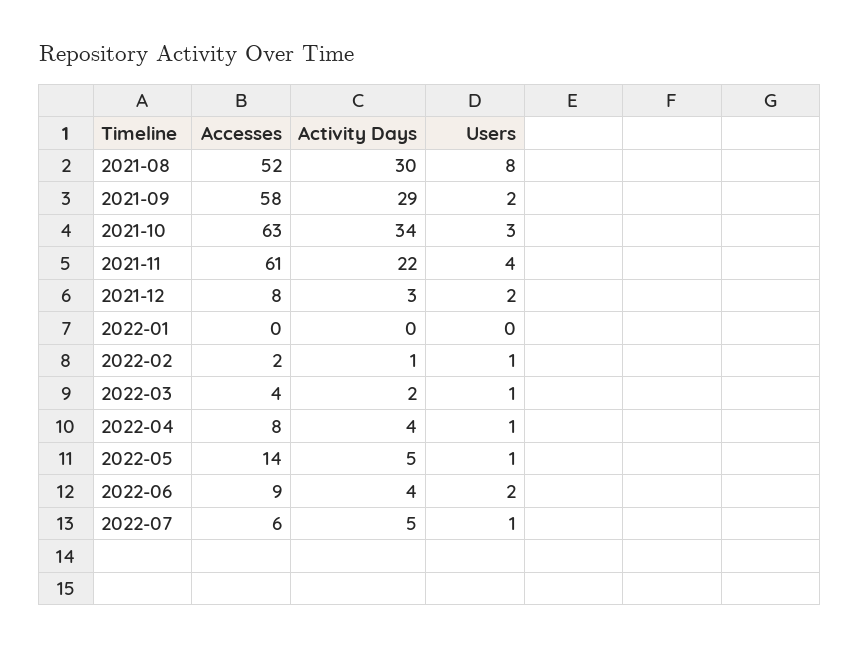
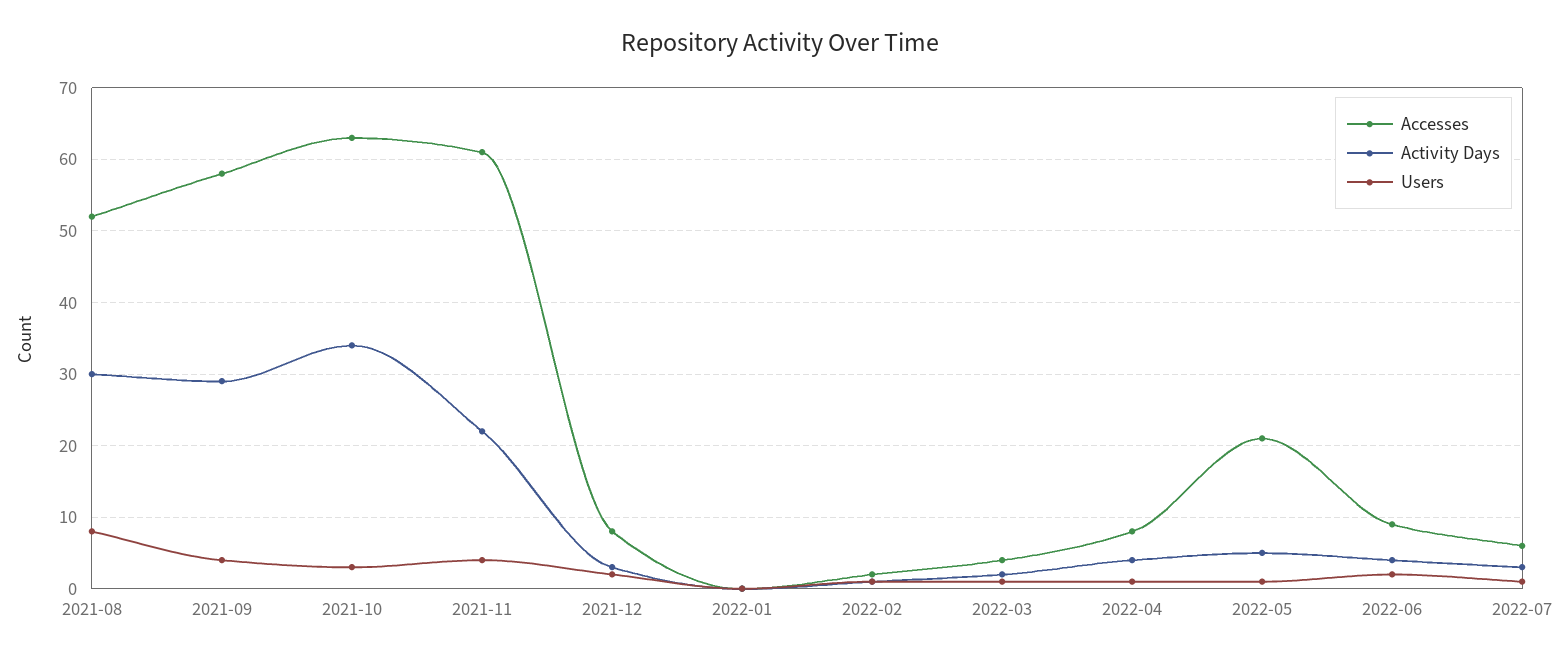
Users, 2021-09: 2 -> 4
Accesses, 2022-05: 14 -> 21
Activity Days, 2022-07: 5 -> 3

